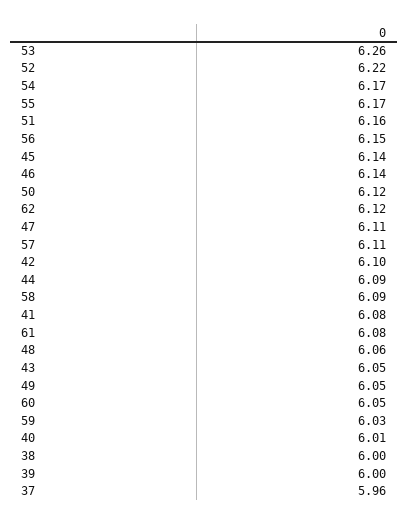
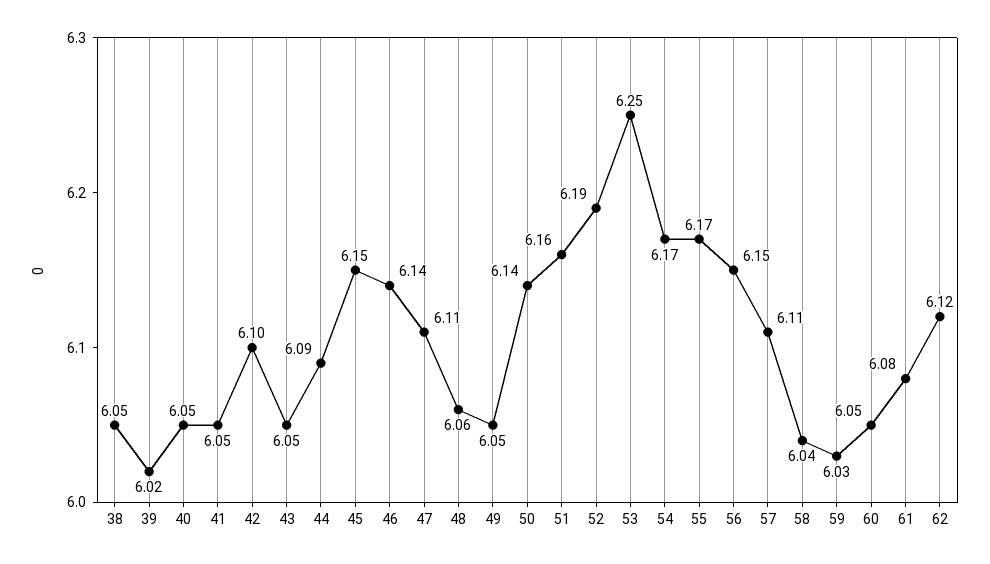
53: 6.26 -> 6.25
52: 6.22 -> 6.19
45: 6.14 -> 6.15
50: 6.12 -> 6.14
58: 6.09 -> 6.04
41: 6.08 -> 6.05
40: 6.01 -> 6.05
38: 6 -> 6.05
39: 6 -> 6.02
37: 5.96 -> none

